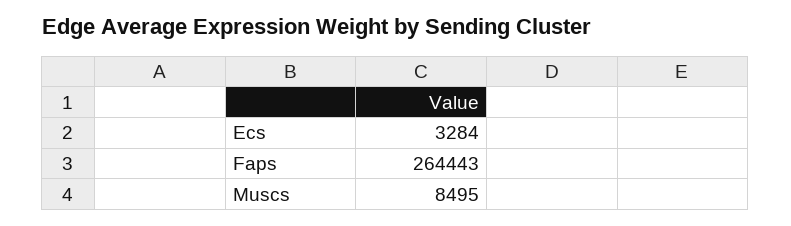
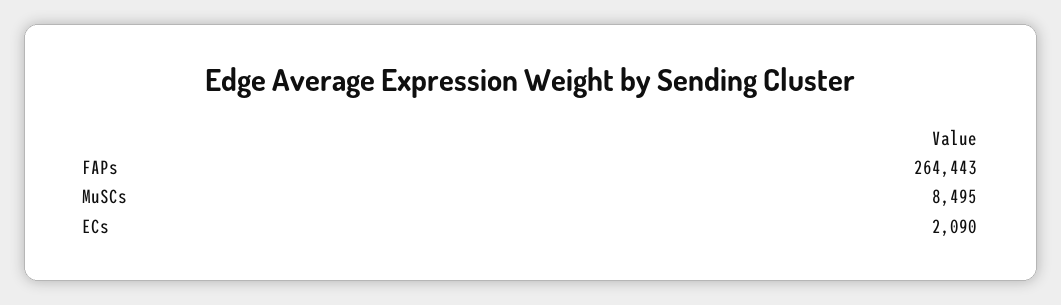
Ecs: 3284 -> 2090

